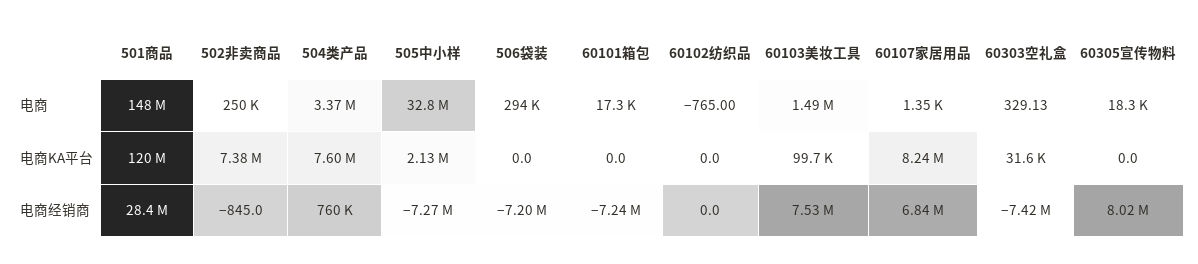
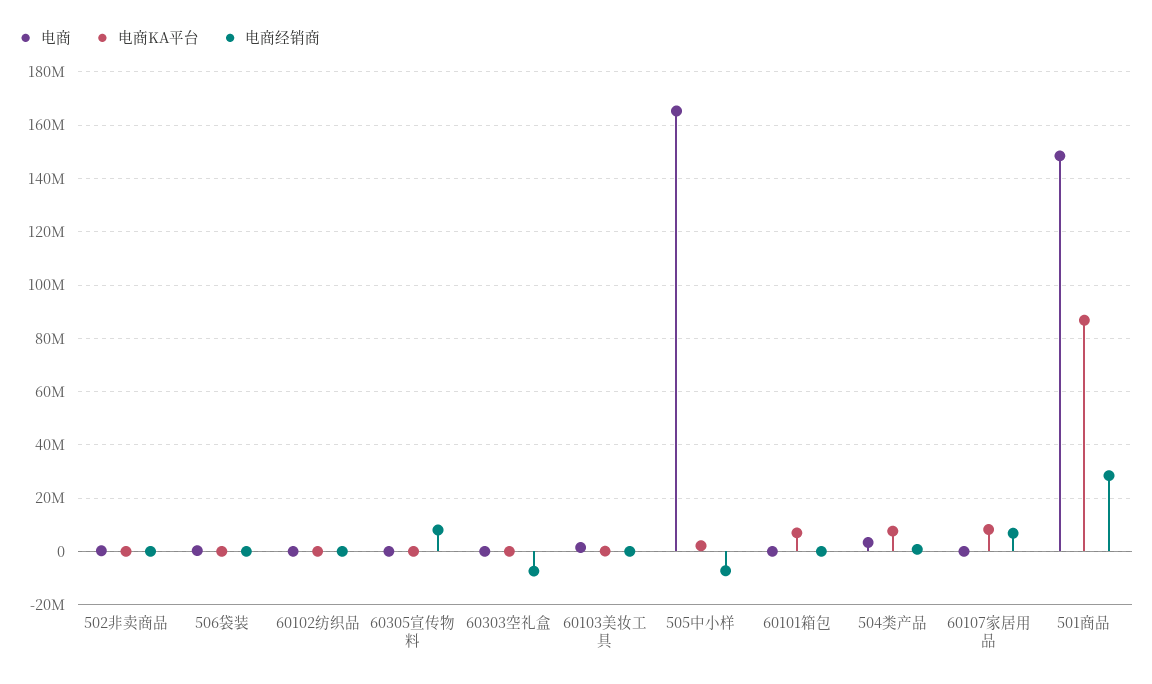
电商, 505中小样: 32800000 -> 165000000
电商KA平台, 501商品: 120000000 -> 87500000
电商KA平台, 502非卖商品: 7380000 -> 0
电商KA平台, 60101箱包: 0 -> 7500000
电商经销商, 506袋装: -7200000 -> 0
电商经销商, 60101箱包: -7240000 -> 0
电商经销商, 60103美妆工具: 7530000 -> 0

